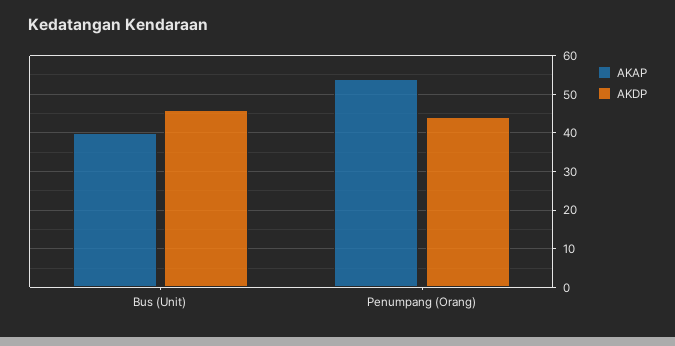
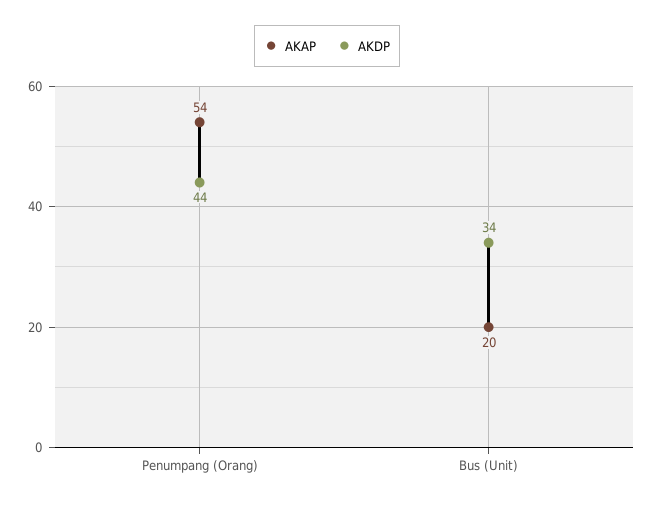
AKAP, Bus (Unit): 40 -> 20
AKDP, Bus (Unit): 45 -> 34

